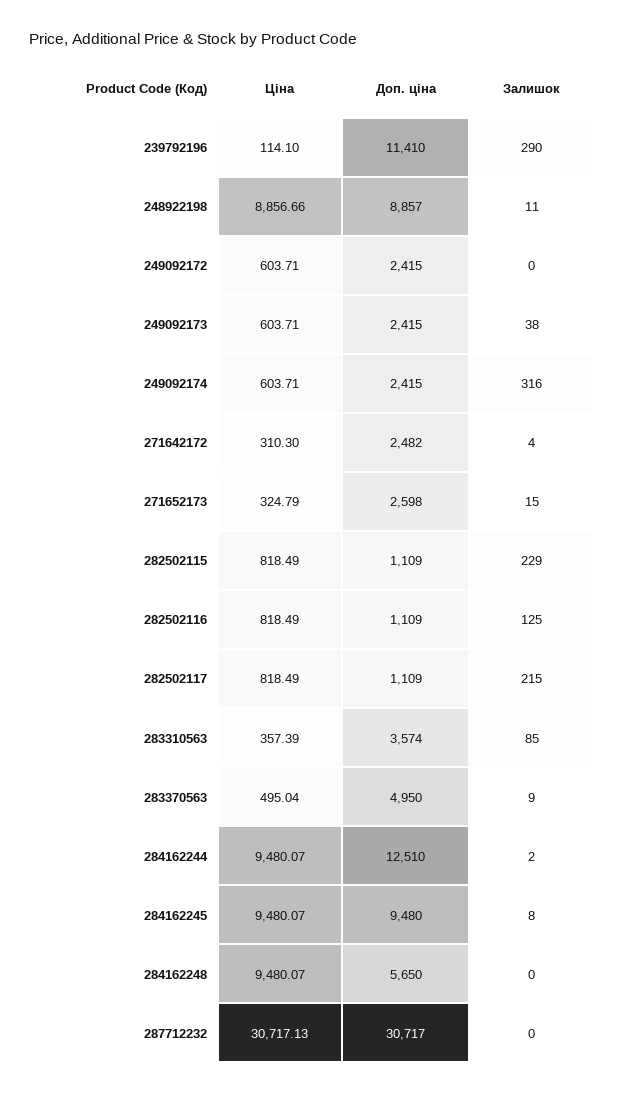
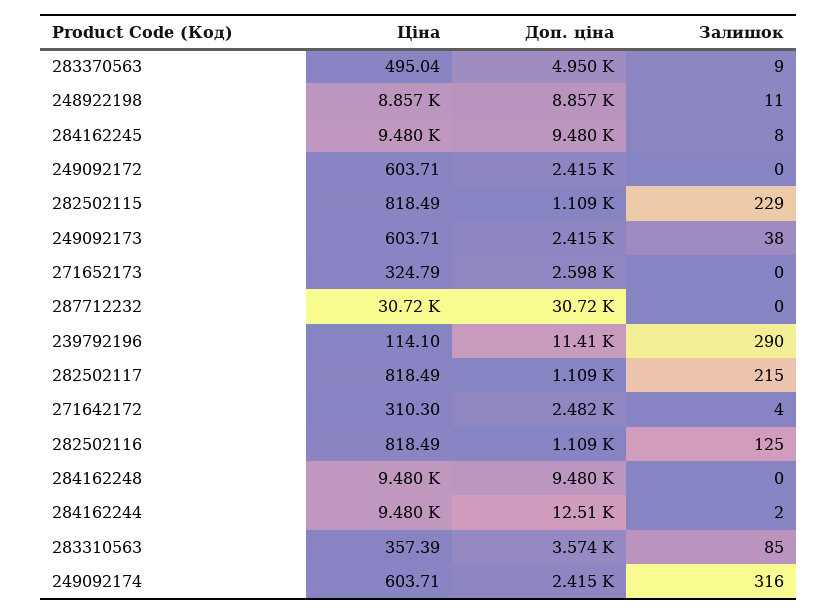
Залишок, 271652173: 15 -> 0
Доп. ціна, 284162248: 5650 -> 9480

